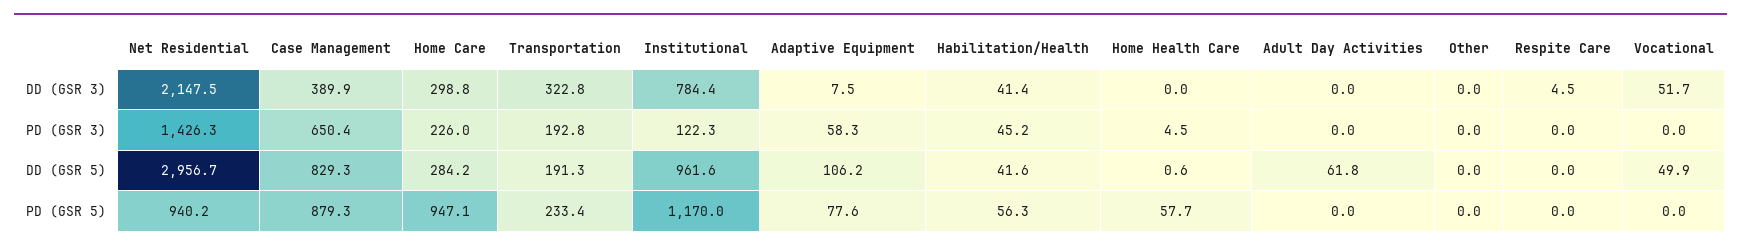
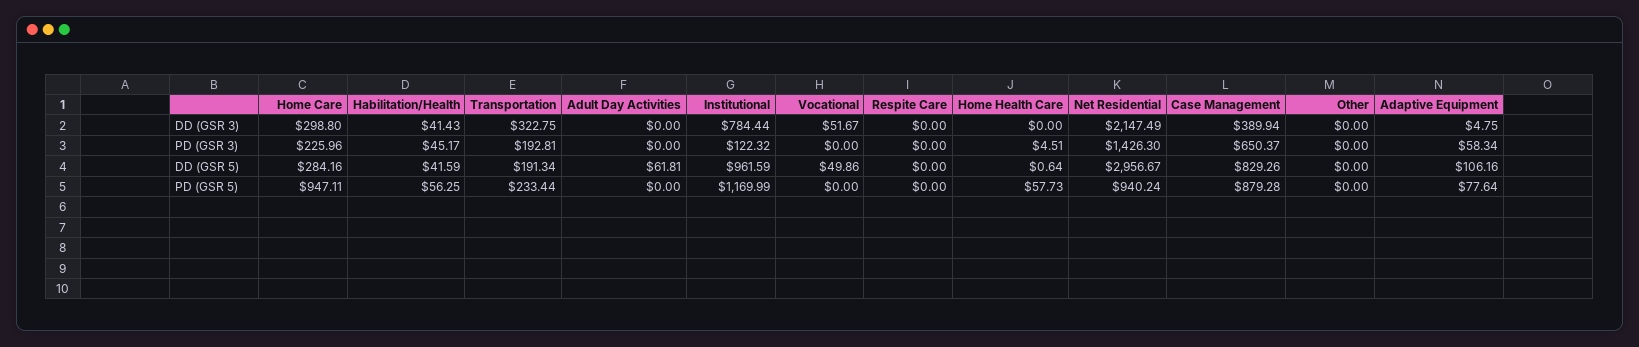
Adaptive Equipment, DD (GSR 3): 7.5 -> 4.75
Respite Care, DD (GSR 3): 4.5 -> 0

